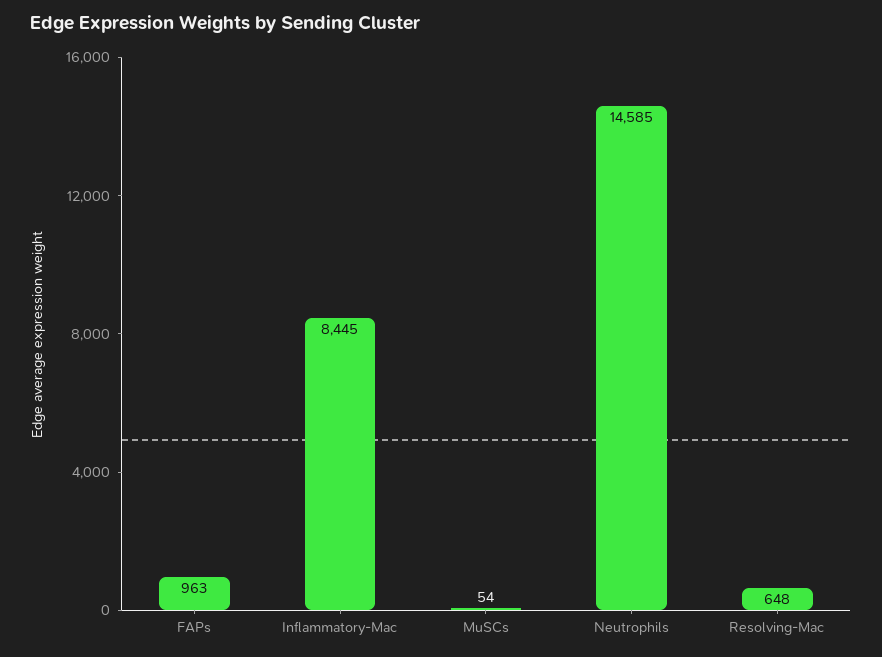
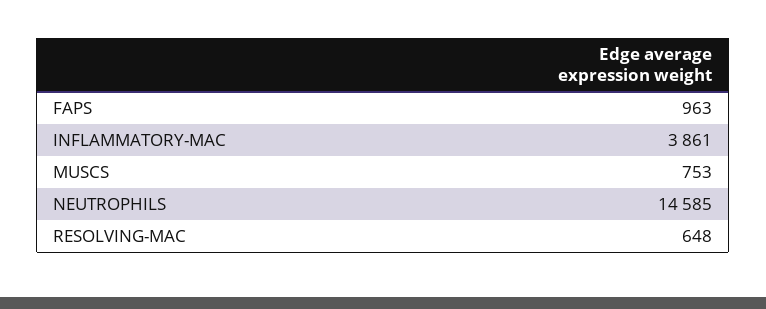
Inflammatory-Mac: 8445 -> 3861
MuSCs: 54 -> 753

